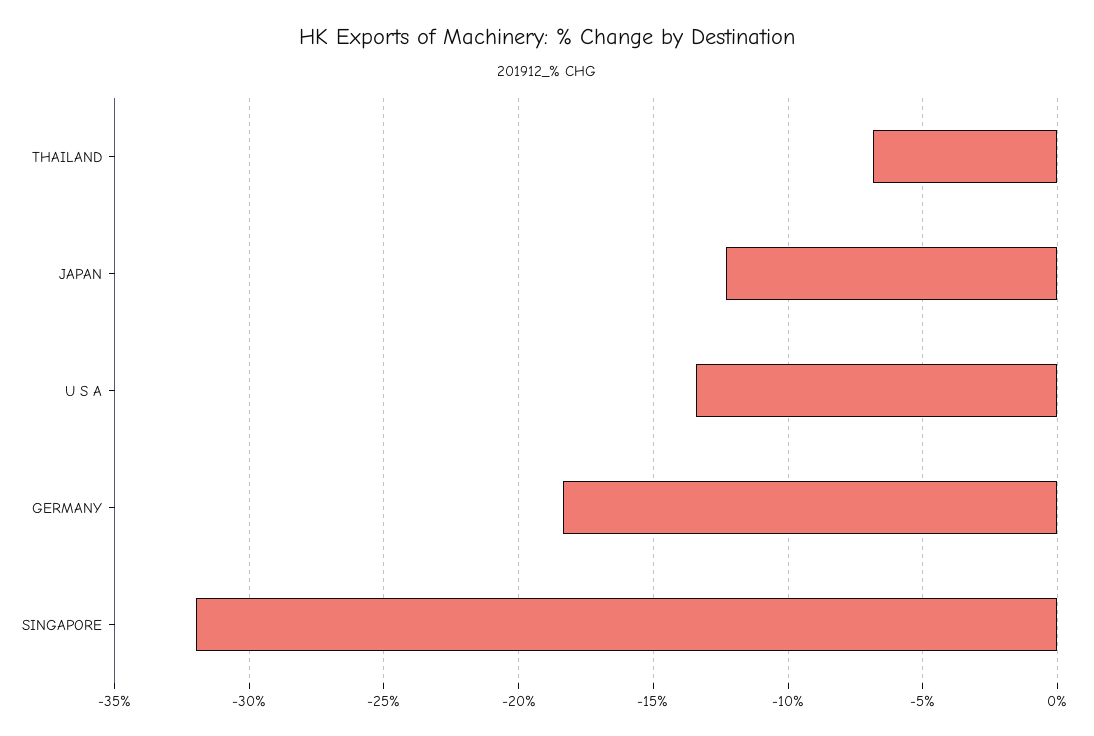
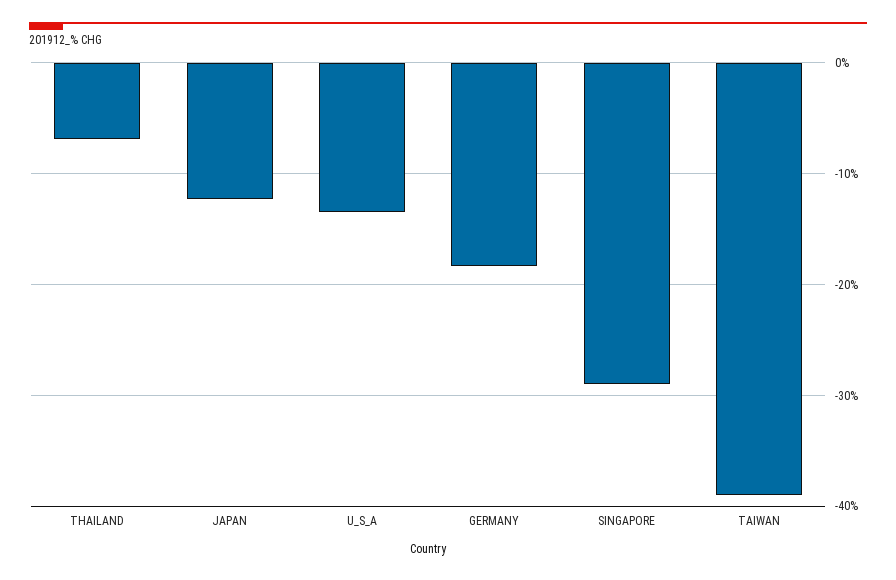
SINGAPORE: -32 -> -29
TAIWAN: none -> -39

